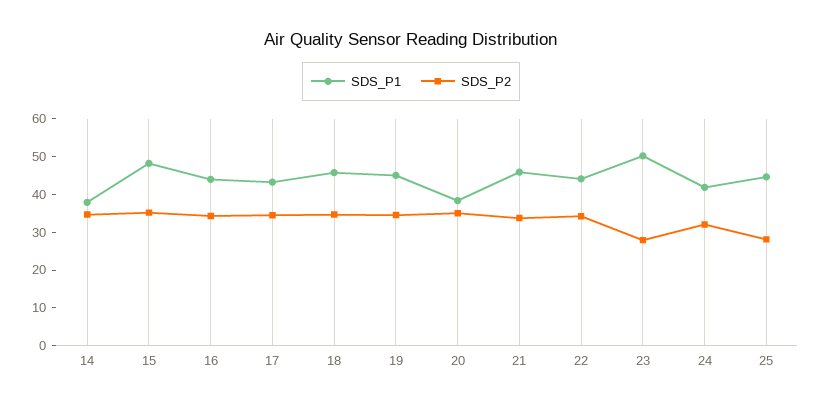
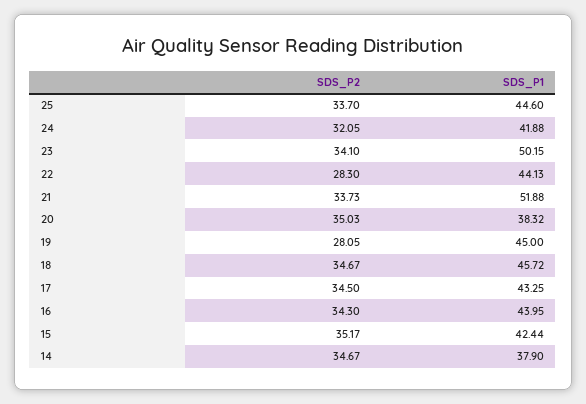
SDS_P1, 15: 47.5 -> 42.44
SDS_P2, 19: 35 -> 28.05
SDS_P1, 21: 45 -> 51.88
SDS_P2, 22: 35 -> 28.3
SDS_P2, 23: 27.5 -> 34.1
SDS_P2, 25: 27.5 -> 33.7

